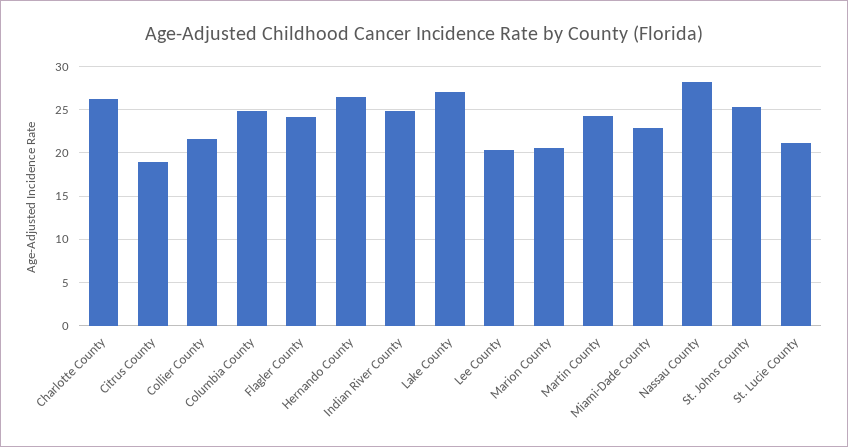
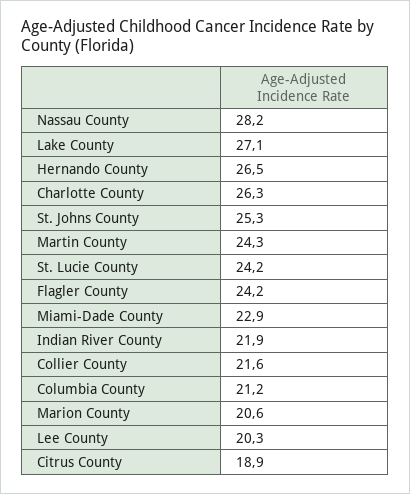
Columbia County: 25 -> 21.2
Indian River County: 25 -> 21.9
St. Lucie County: 21 -> 24.2

